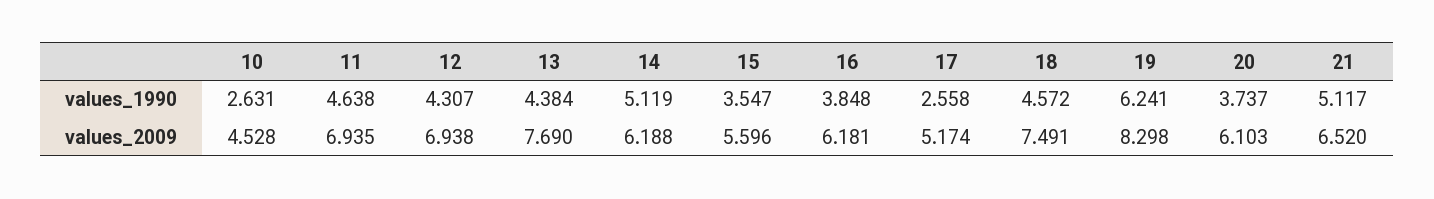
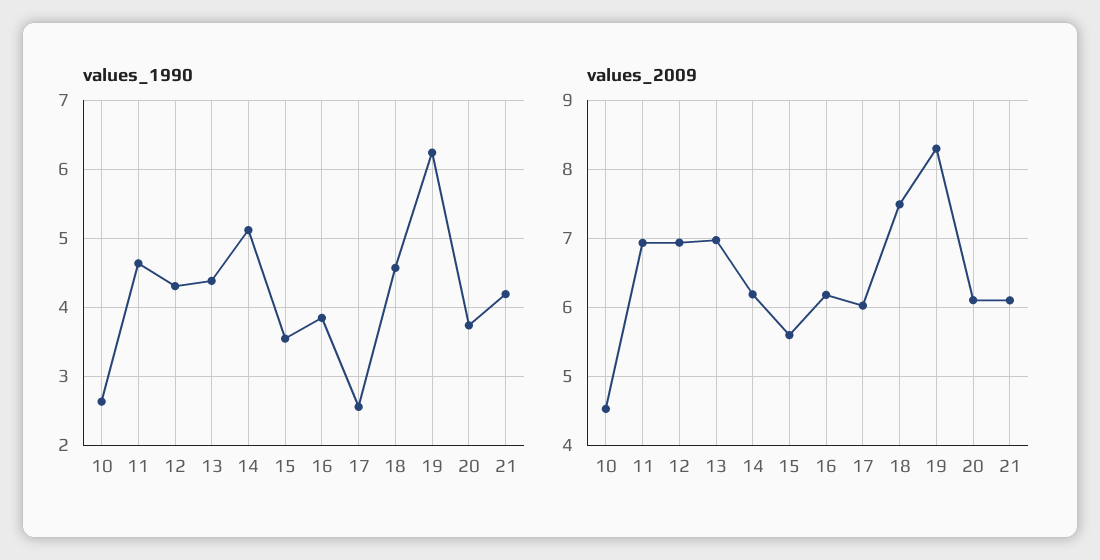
values_1990, 21: 5.117 -> 4.2
values_2009, 13: 7.69 -> 7
values_2009, 17: 5.174 -> 6
values_2009, 21: 6.52 -> 6.1

